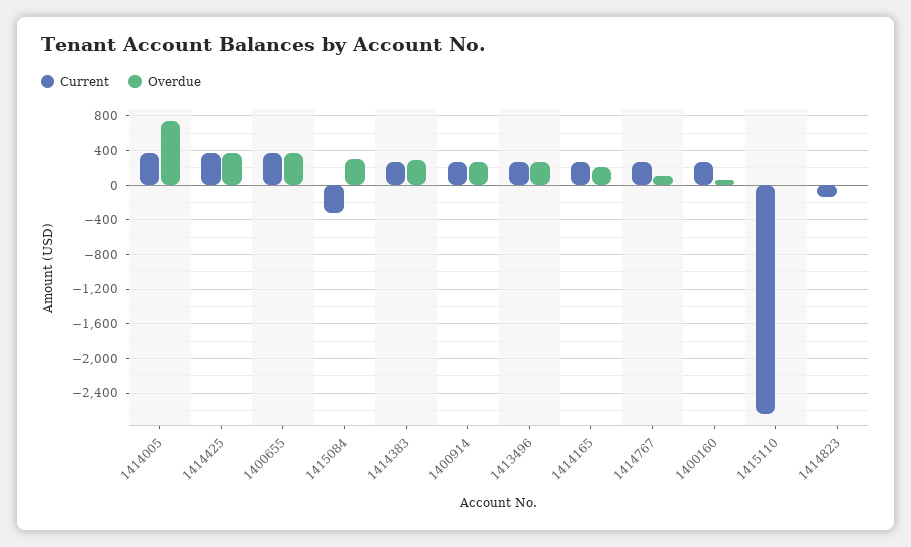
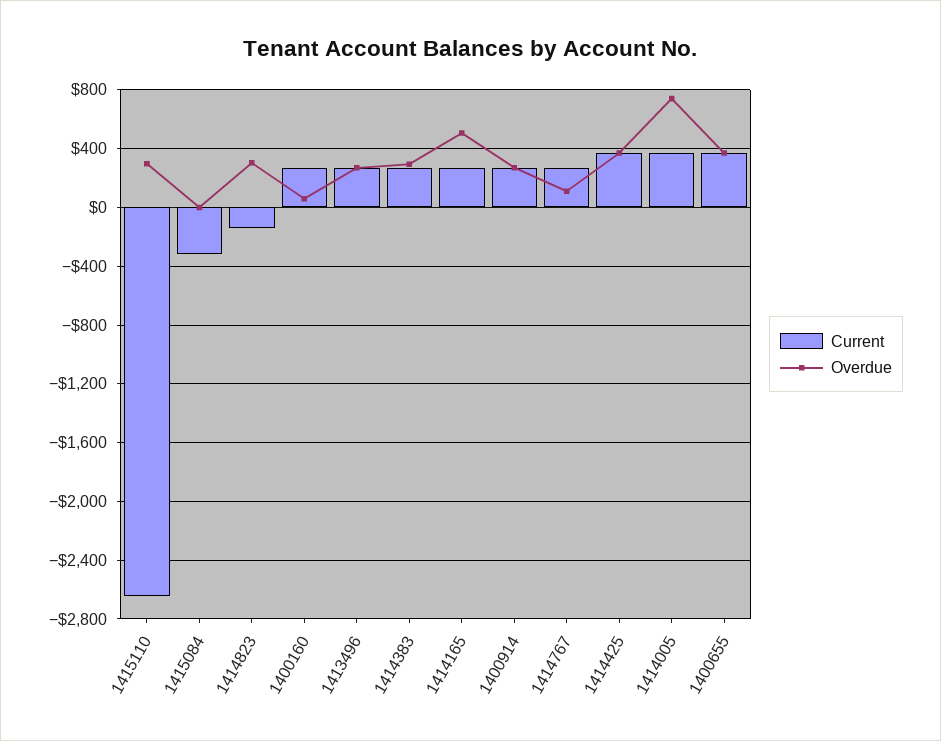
Overdue, 1415084: 300 -> 0
Overdue, 1414165: 200 -> 500
Overdue, 1415110: 0 -> 300
Overdue, 1414823: 0 -> 300

